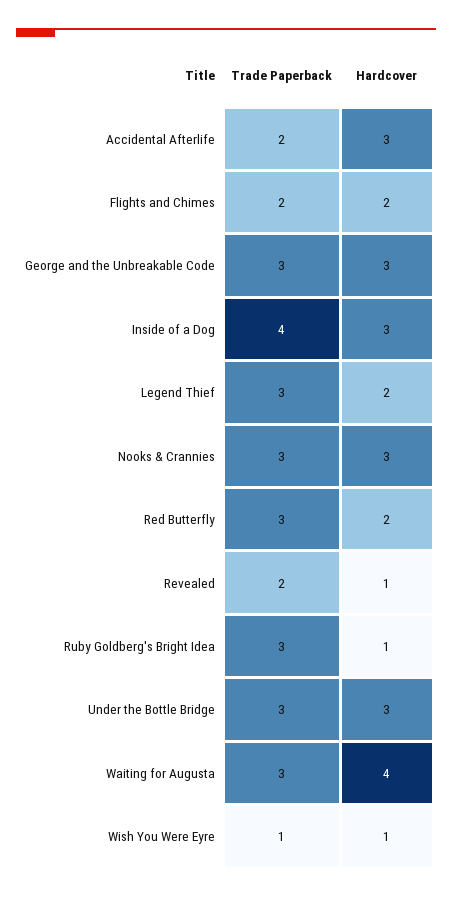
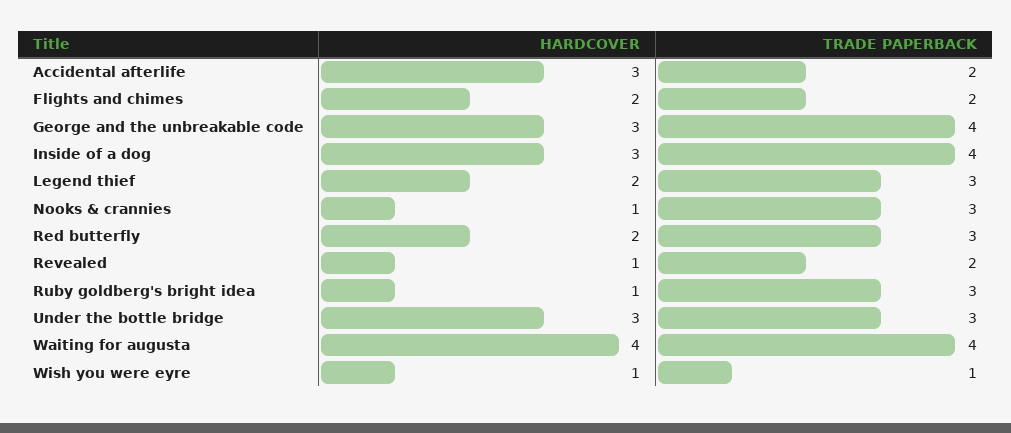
Trade Paperback, George and the Unbreakable Code: 3 -> 4
Hardcover, Nooks & Crannies: 3 -> 1
Trade Paperback, Waiting for Augusta: 3 -> 4

